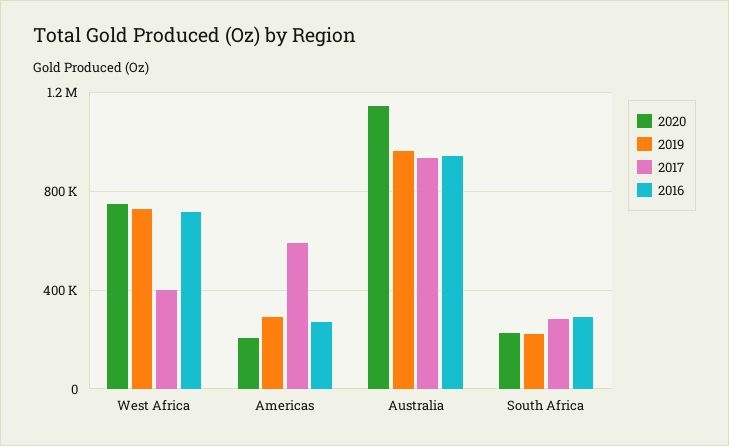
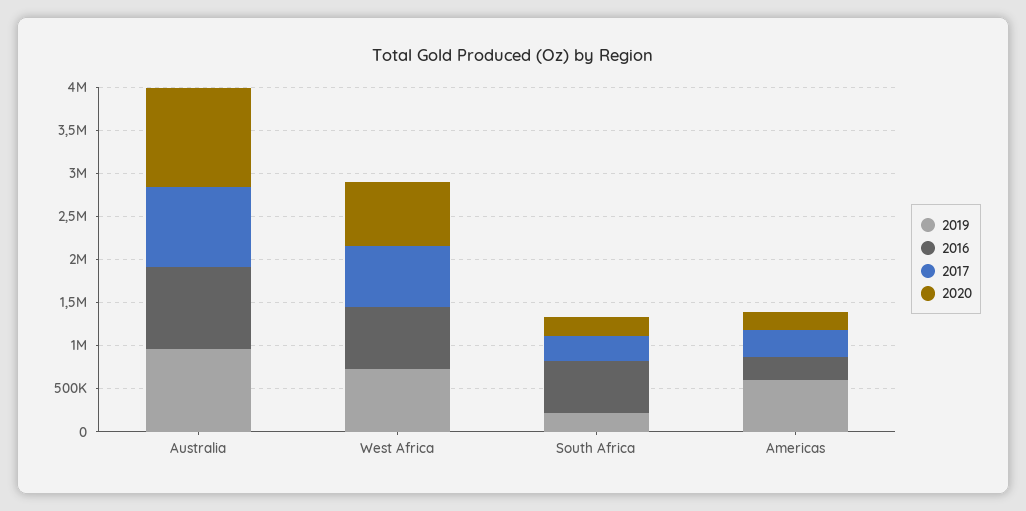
2017, West Africa: 400000 -> 700000
2019, Americas: 300000 -> 600000
2017, Americas: 600000 -> 300000
2016, South Africa: 300000 -> 600000

